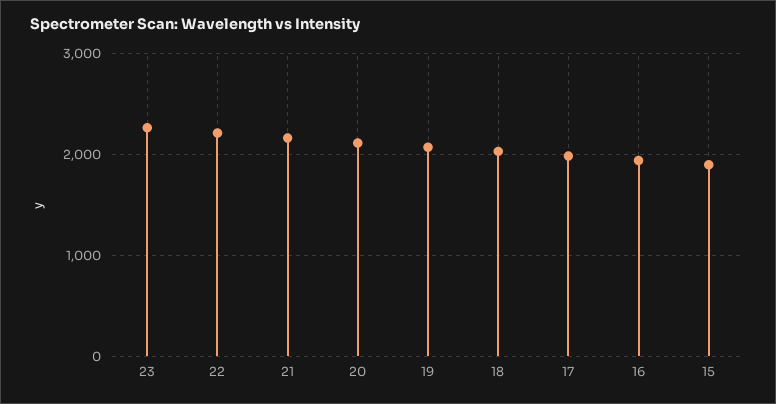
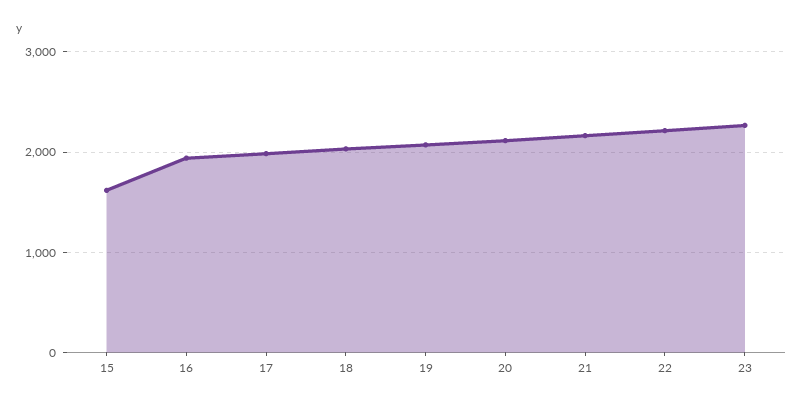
15: 1900 -> 1600

